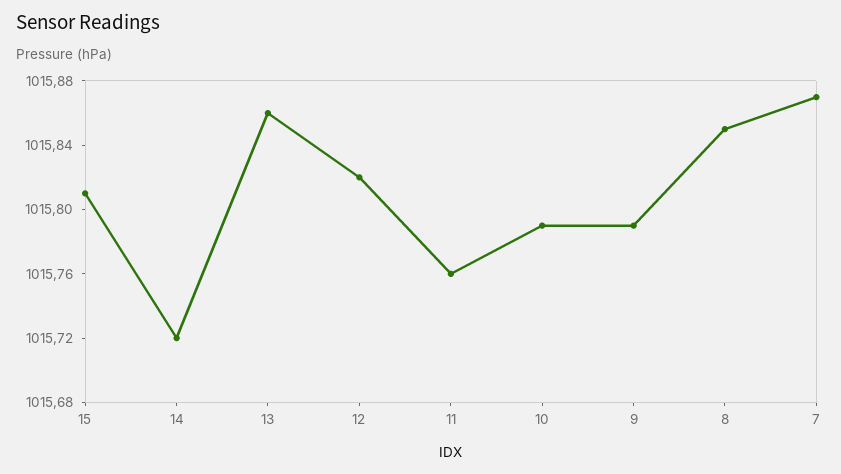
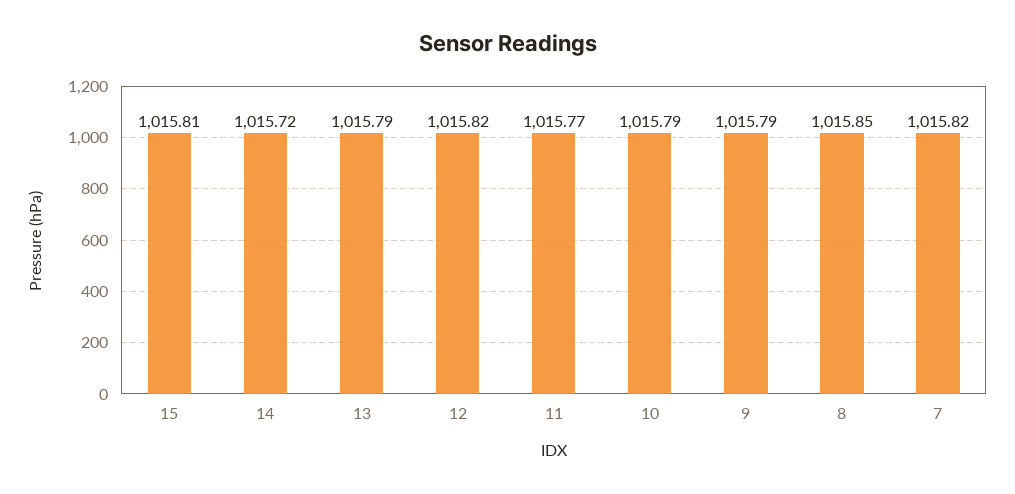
13: 1015.86 -> 1015.79
11: 1015.76 -> 1015.77
7: 1015.87 -> 1015.82

